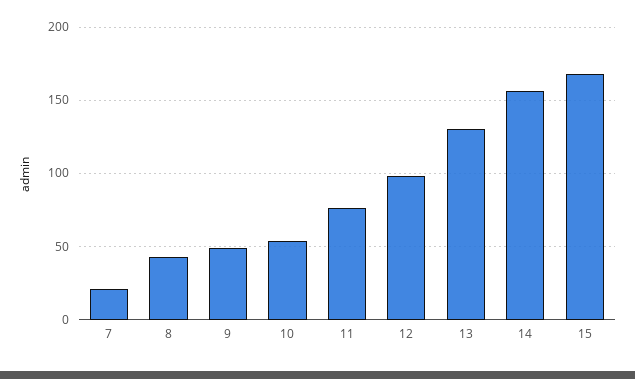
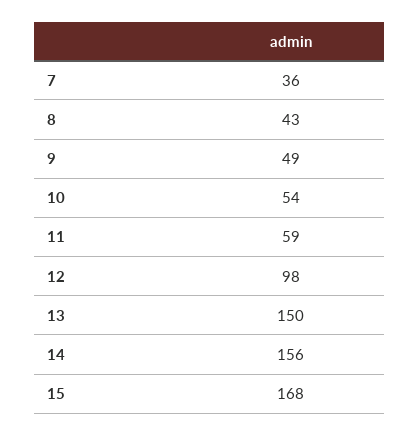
7: 20 -> 36
11: 75 -> 59
13: 130 -> 150

